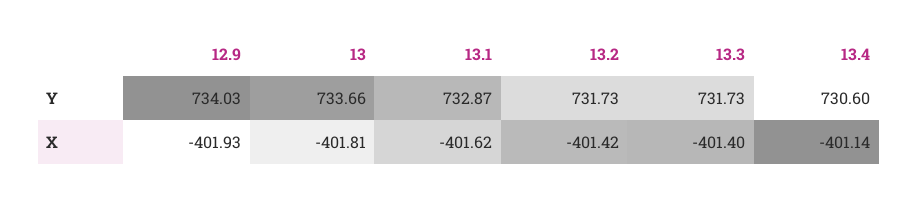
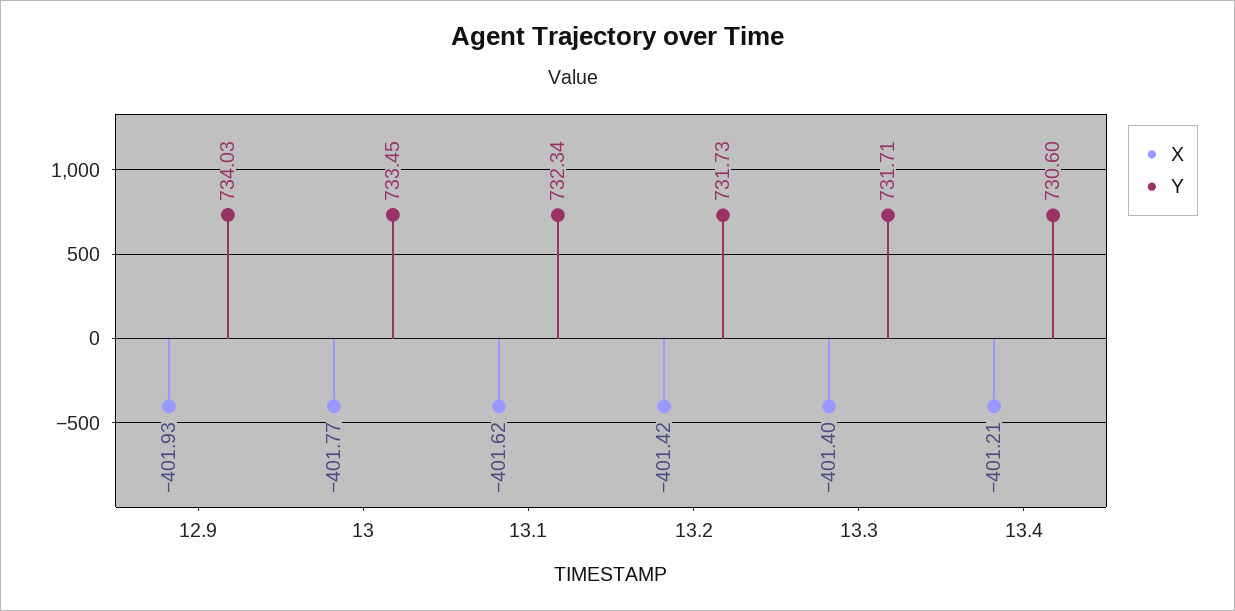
Y, 13: 733.66 -> 733.45
Y, 13.1: 732.87 -> 732.34
Y, 13.3: 731.73 -> 731.71
X, 13: -401.81 -> -401.77
X, 13.4: -401.14 -> -401.21

